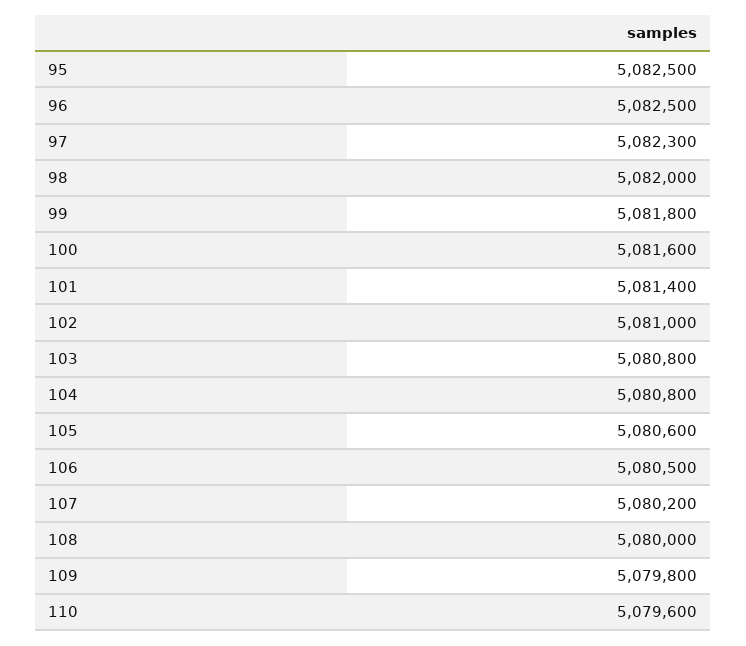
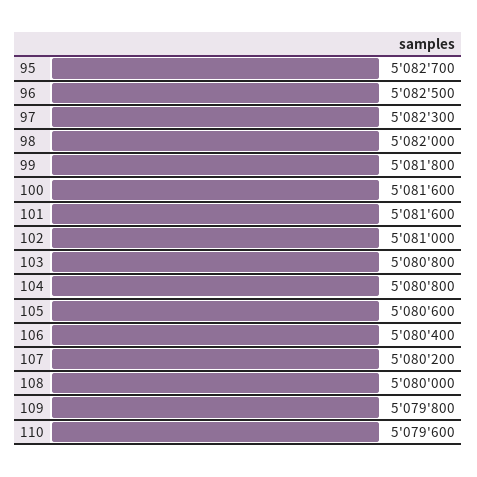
95: 5082500 -> 5082700
101: 5081400 -> 5081600
106: 5080500 -> 5080400

